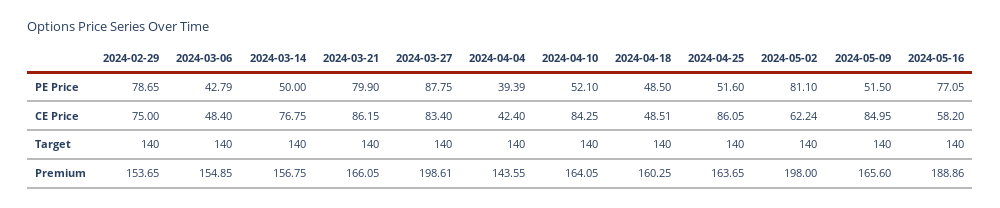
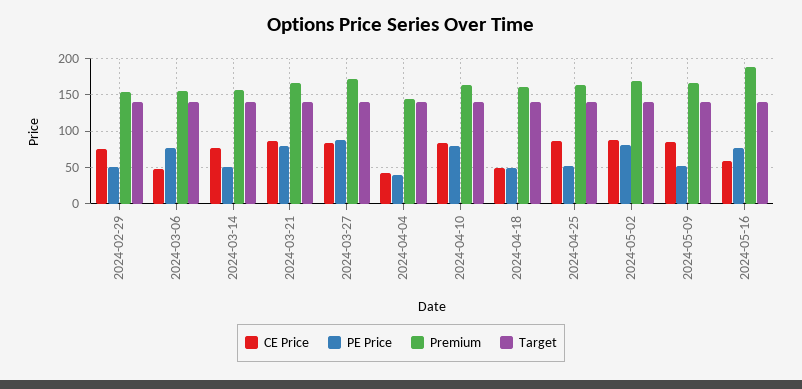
PE Price, 2024-02-29: 78.65 -> 50
PE Price, 2024-03-06: 42.79 -> 80
PE Price, 2024-04-10: 52.1 -> 80
CE Price, 2024-05-02: 62.24 -> 90
Premium, 2024-03-27: 198.61 -> 170
Premium, 2024-05-02: 198 -> 170

